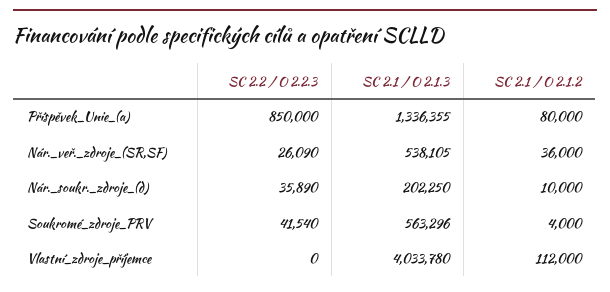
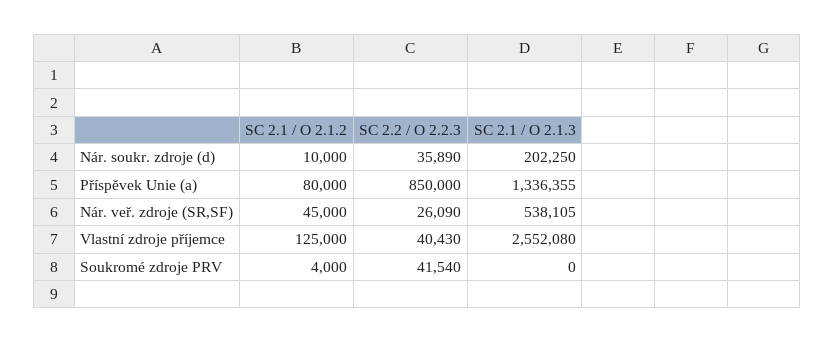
SC 2.1 / O 2.1.2, Nár._veř._zdroje_(SR,SF): 36000 -> 45000
SC 2.1 / O 2.1.3, Soukromé_zdroje_PRV: 563296 -> 0
SC 2.2 / O 2.2.3, Vlastní_zdroje_příjemce: 0 -> 40430
SC 2.1 / O 2.1.3, Vlastní_zdroje_příjemce: 4033780 -> 2552080
SC 2.1 / O 2.1.2, Vlastní_zdroje_příjemce: 112000 -> 125000

